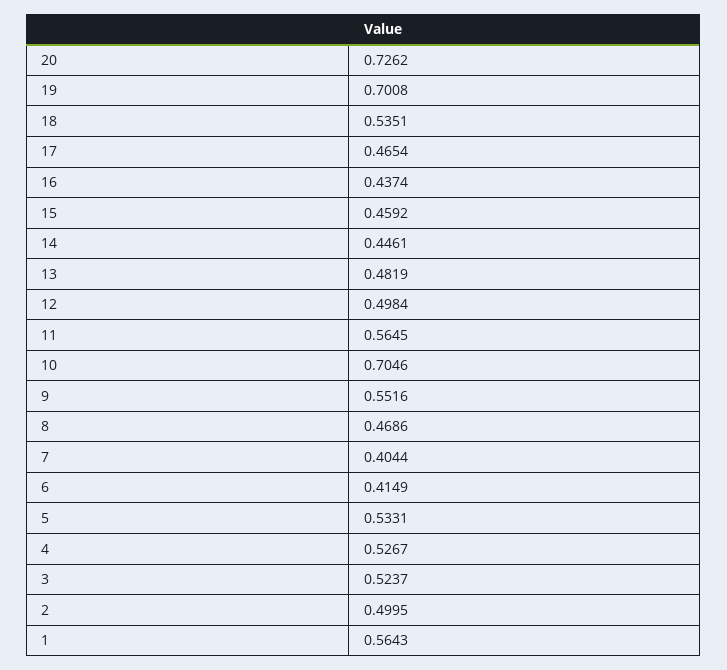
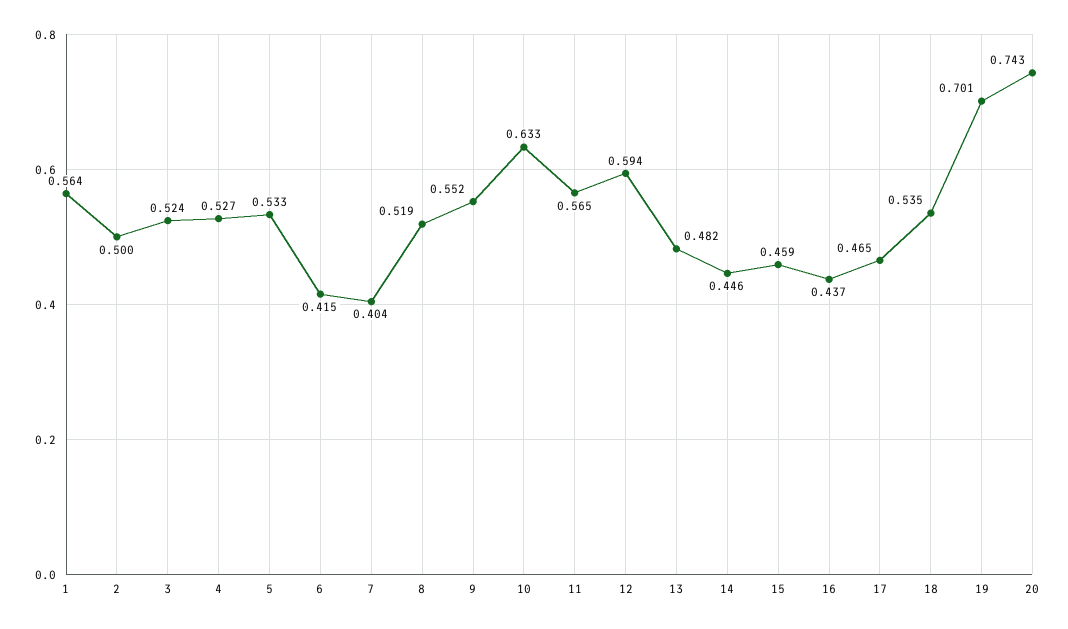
20: 0.7262 -> 0.743
12: 0.4984 -> 0.594
10: 0.7046 -> 0.633
8: 0.4686 -> 0.519

